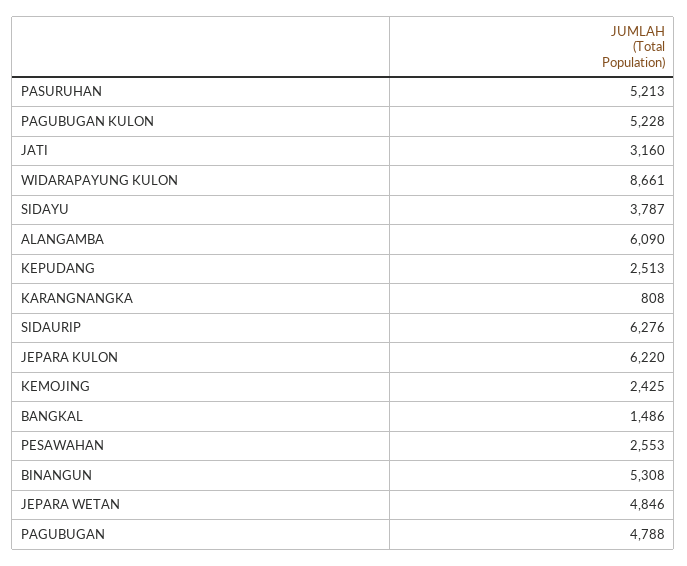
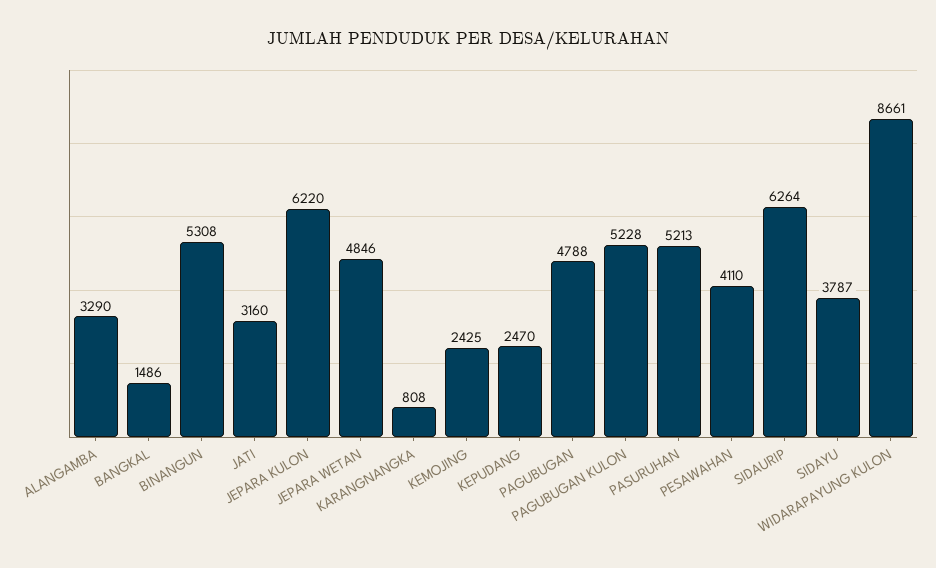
ALANGAMBA: 6090 -> 3290
KEPUDANG: 2513 -> 2470
SIDAURIP: 6276 -> 6264
PESAWAHAN: 2553 -> 4110

